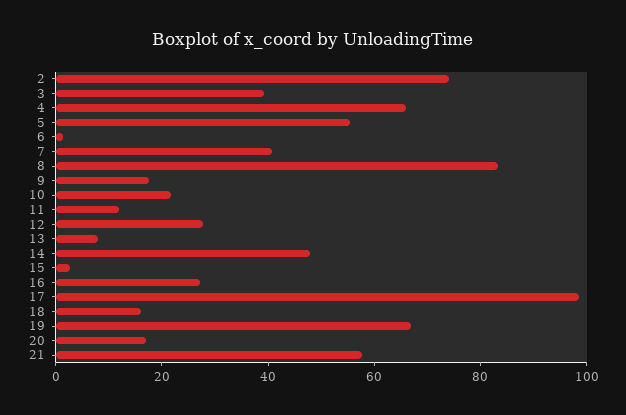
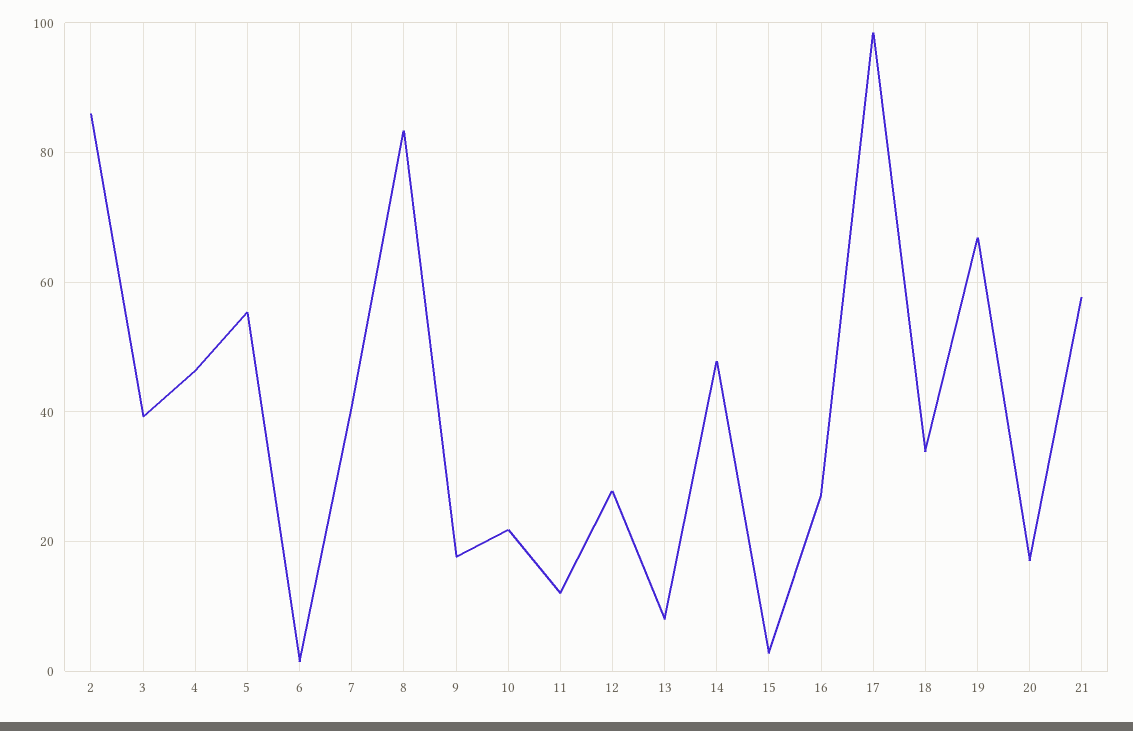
2: 75 -> 86
4: 65 -> 46
18: 15 -> 34

